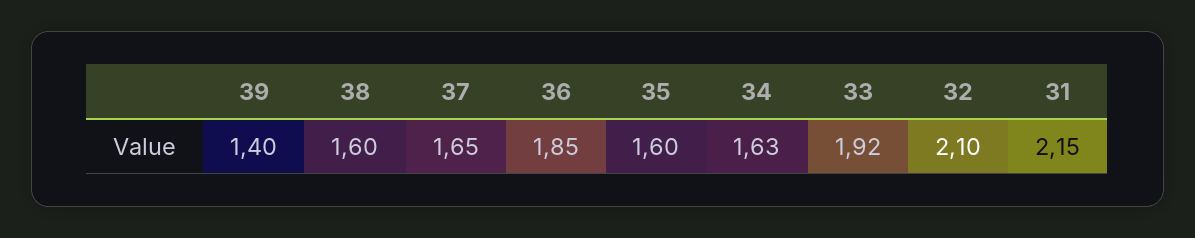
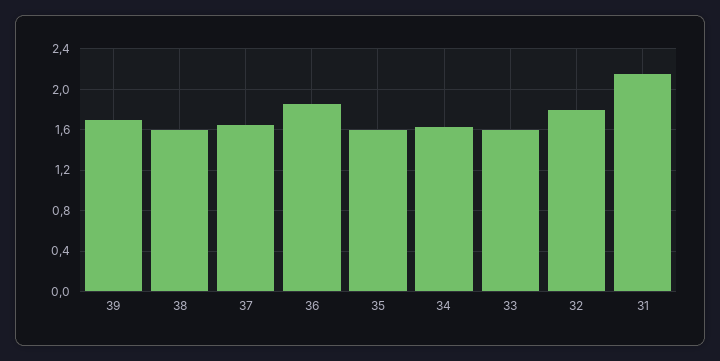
39: 1.4 -> 1.7
33: 1.92 -> 1.6
32: 2.1 -> 1.8

